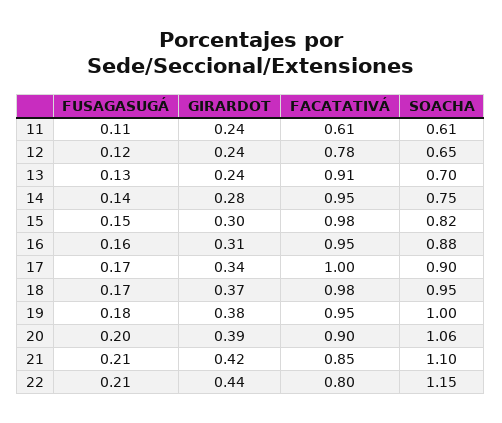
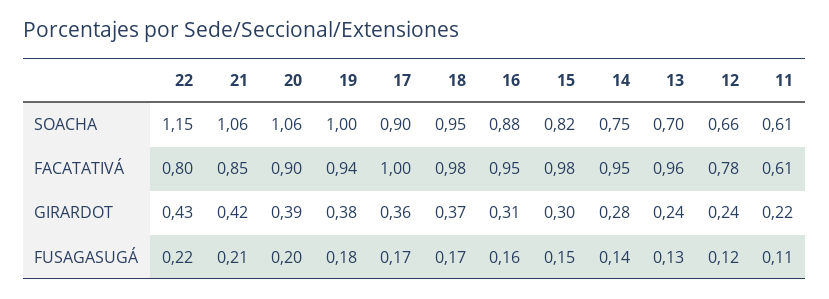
GIRARDOT, 11: 0.24 -> 0.22
SOACHA, 12: 0.65 -> 0.66
FACATATIVÁ, 13: 0.91 -> 0.96
GIRARDOT, 17: 0.34 -> 0.36
FACATATIVÁ, 19: 0.95 -> 0.94
SOACHA, 21: 1.1 -> 1.06
FUSAGASUGÁ, 22: 0.21 -> 0.22
GIRARDOT, 22: 0.44 -> 0.43

